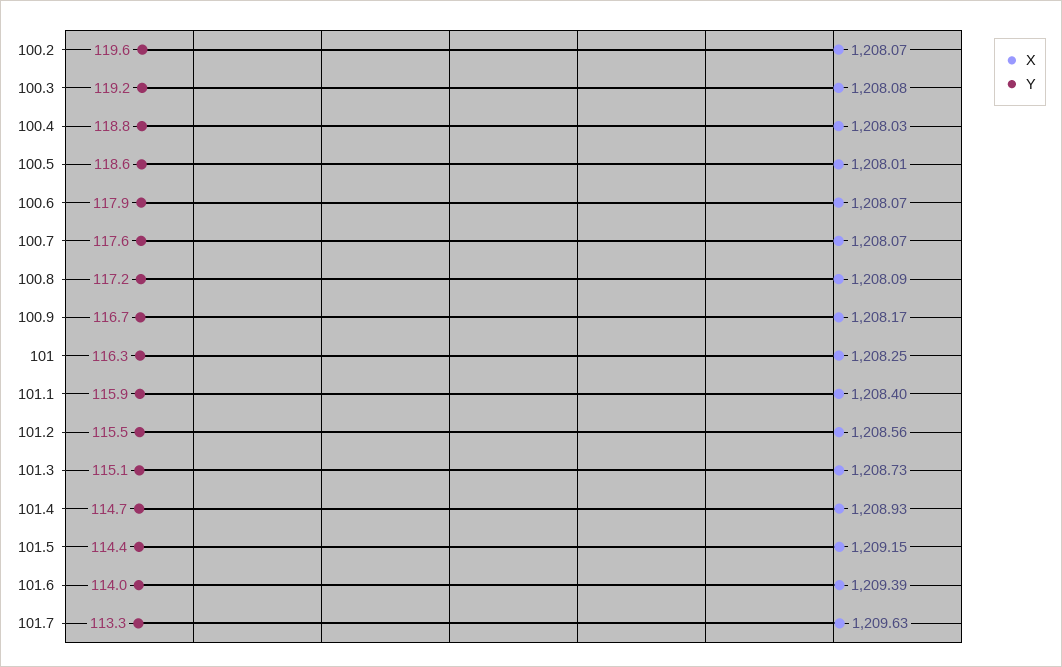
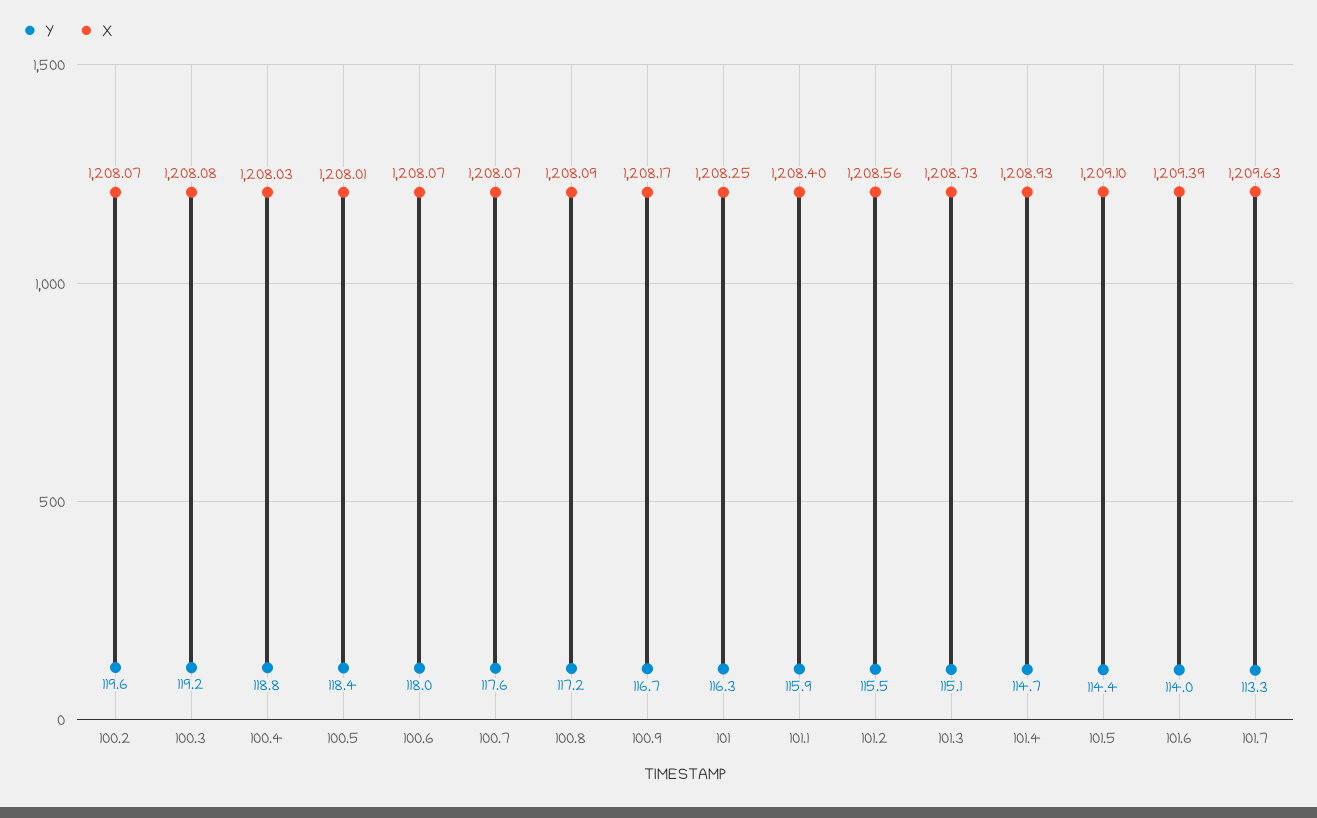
Y, 100.5: 118.6 -> 118.4
Y, 100.6: 117.9 -> 118
X, 101.5: 1209.15 -> 1209.1

